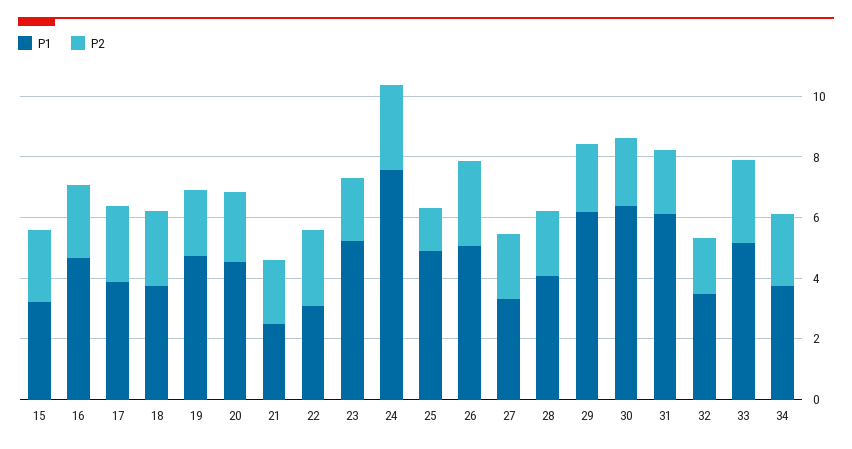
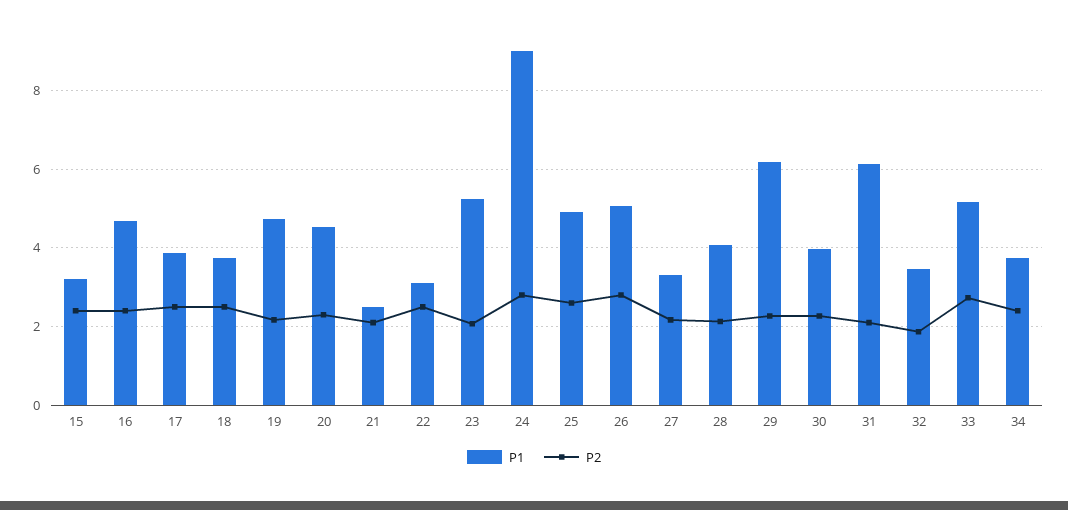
P1, 24: 7.5 -> 9
P2, 25: 1.5 -> 2.6
P1, 30: 6.5 -> 4

